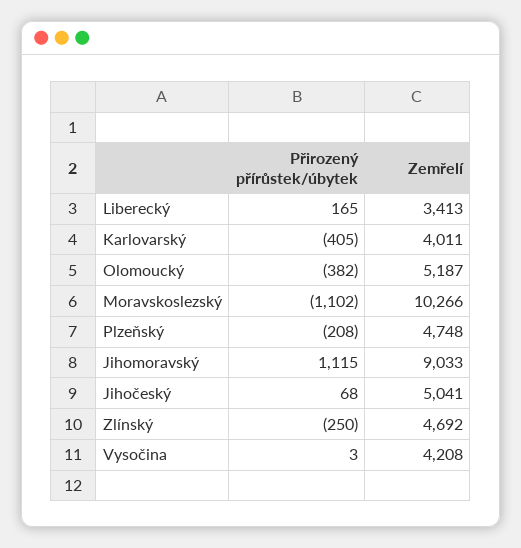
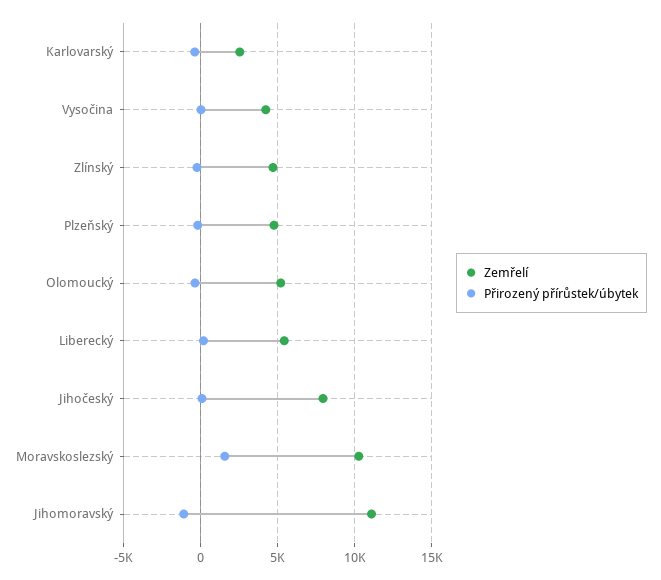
Zemřelí, Liberecký: 3413 -> 5500
Zemřelí, Karlovarský: 4011 -> 2500
Přirozený přírůstek/úbytek, Moravskoslezský: -1102 -> 1500
Přirozený přírůstek/úbytek, Jihomoravský: 1115 -> -1000
Zemřelí, Jihomoravský: 9033 -> 11000
Zemřelí, Jihočeský: 5041 -> 8000

